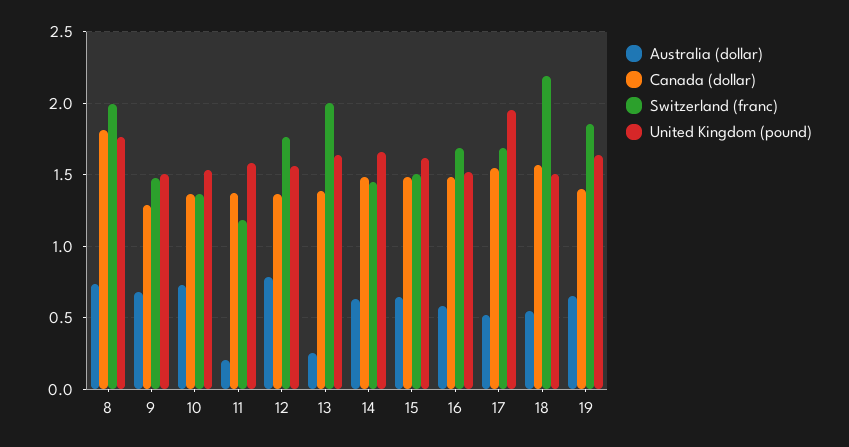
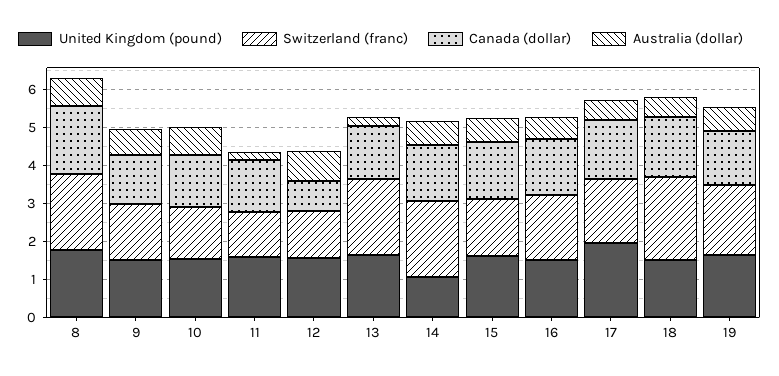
Canada (dollar), 12: 1.35 -> 0.75
Switzerland (franc), 12: 1.75 -> 1.25
Switzerland (franc), 14: 1.45 -> 2
United Kingdom (pound), 14: 1.65 -> 1

